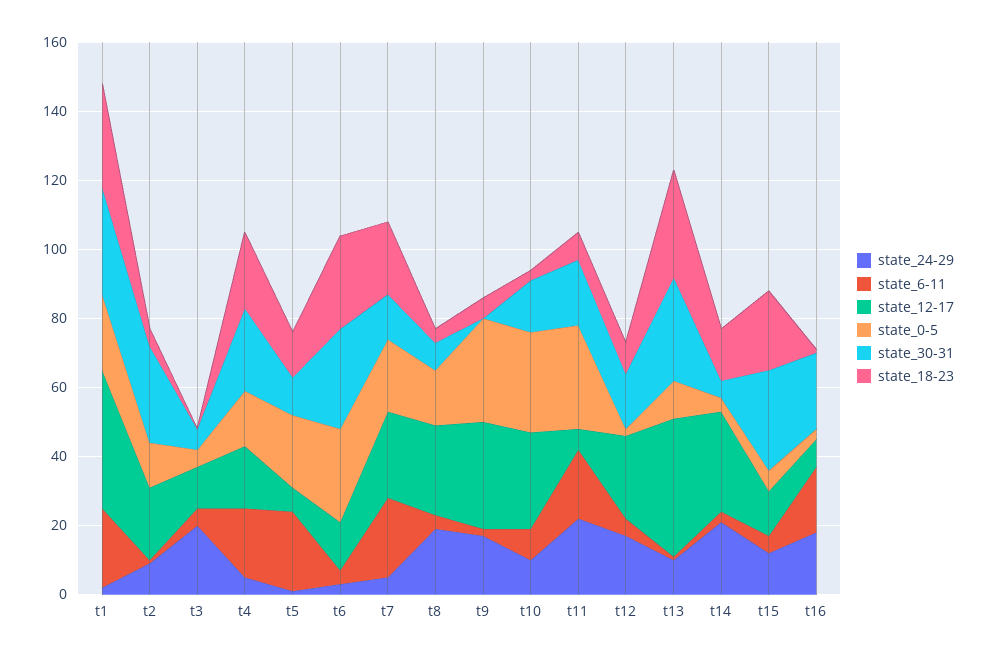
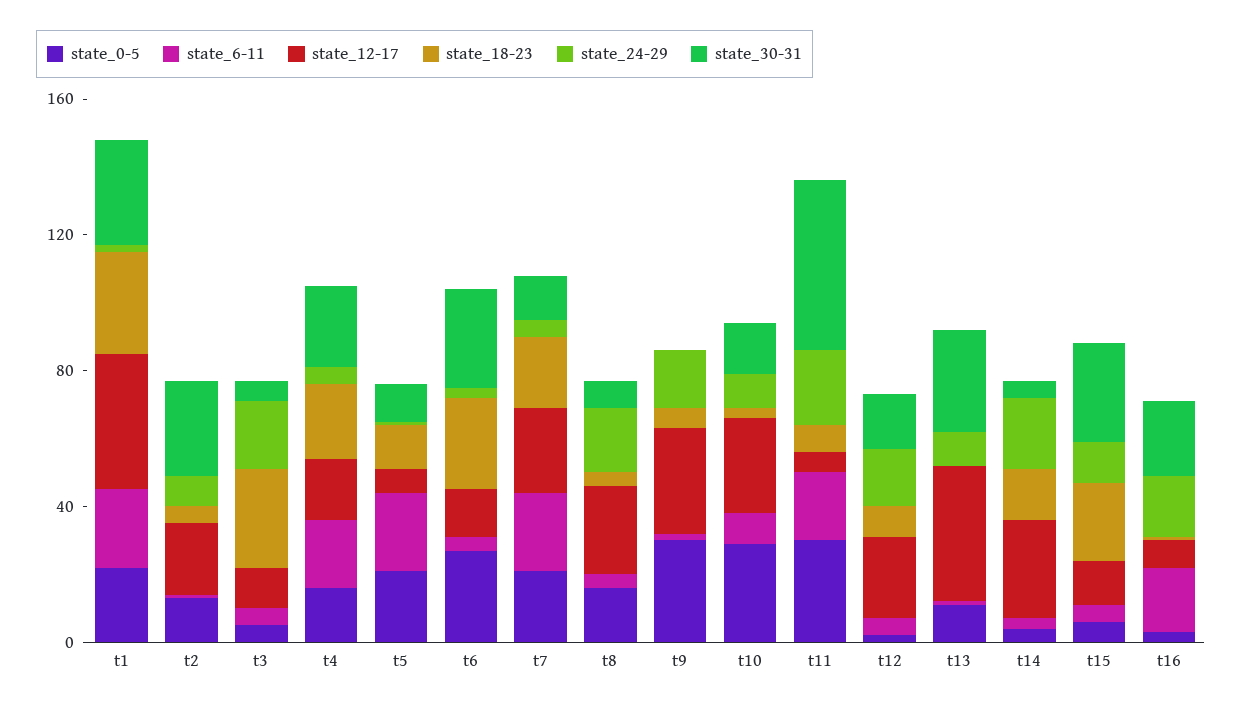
state_18-23, t3: 0 -> 30
state_30-31, t11: 20 -> 50
state_18-23, t13: 30 -> 0

